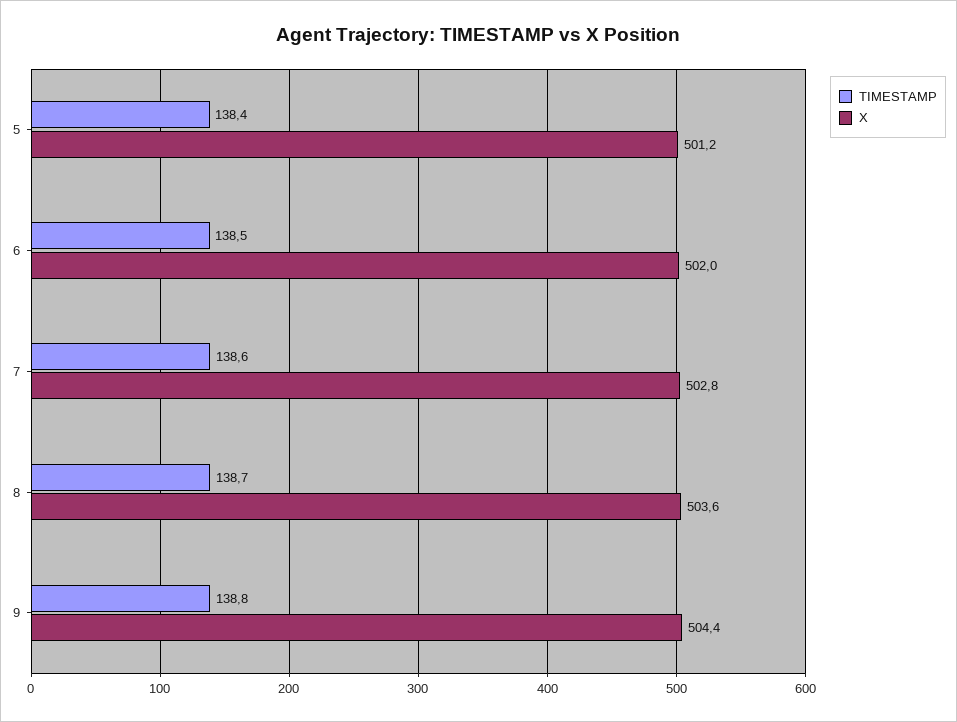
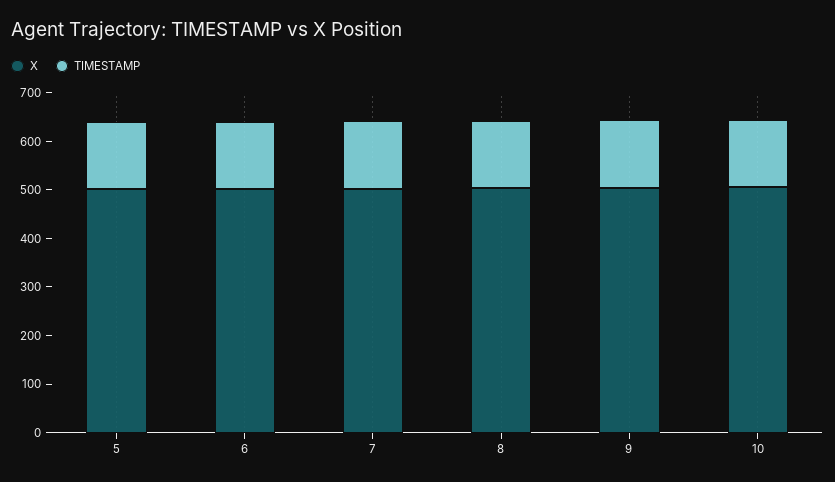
X, 10: none -> 500
TIMESTAMP, 10: none -> 140

